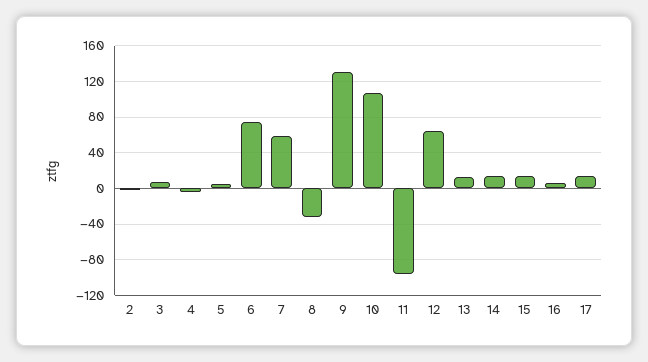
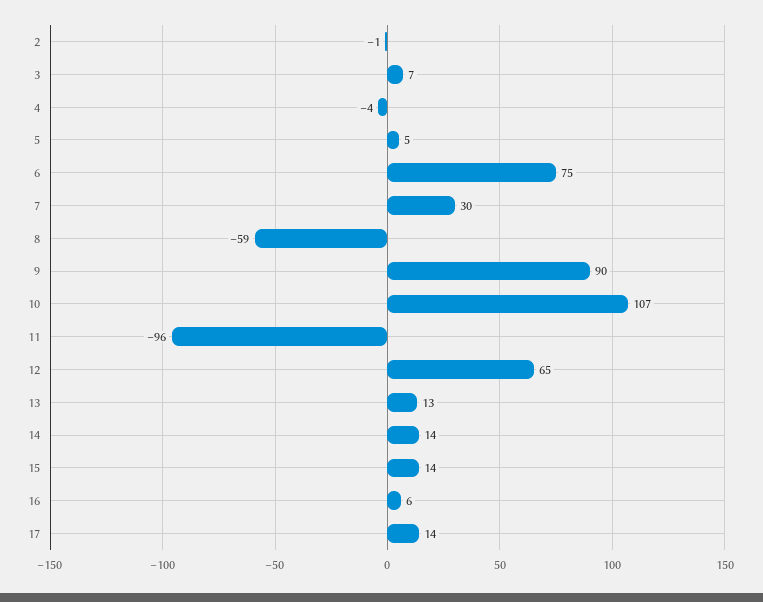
7: 60 -> 30
8: -30 -> -59
9: 130 -> 90

